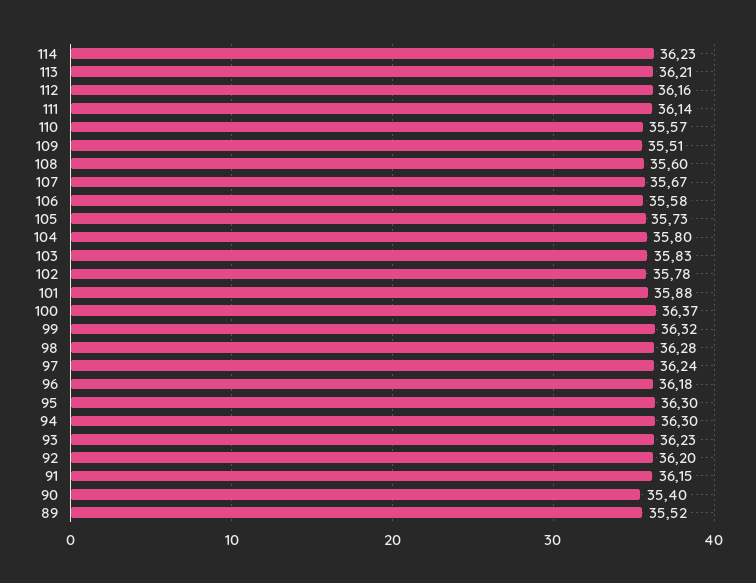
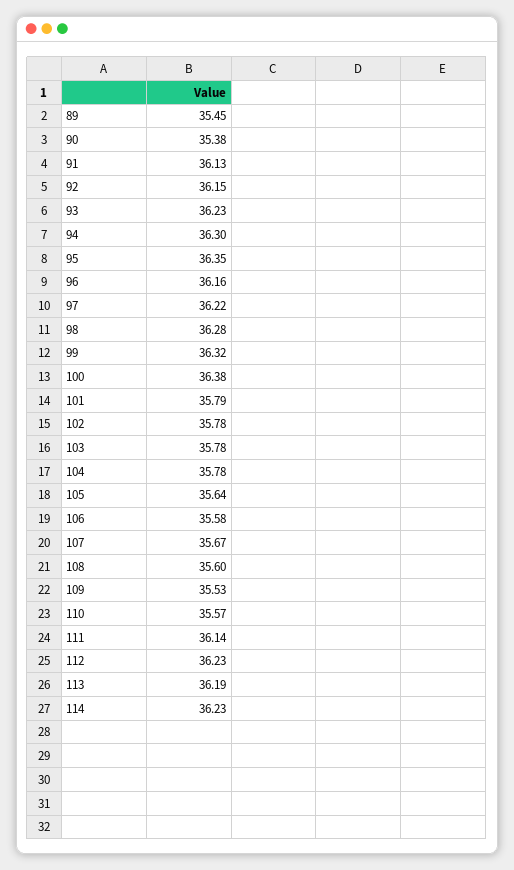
113: 36.21 -> 36.19
112: 36.16 -> 36.23
109: 35.51 -> 35.53
105: 35.73 -> 35.64
104: 35.8 -> 35.78
103: 35.83 -> 35.78
101: 35.88 -> 35.79
100: 36.37 -> 36.38
97: 36.24 -> 36.22
96: 36.18 -> 36.16
95: 36.3 -> 36.35
92: 36.2 -> 36.15
91: 36.15 -> 36.13
90: 35.4 -> 35.38
89: 35.52 -> 35.45

